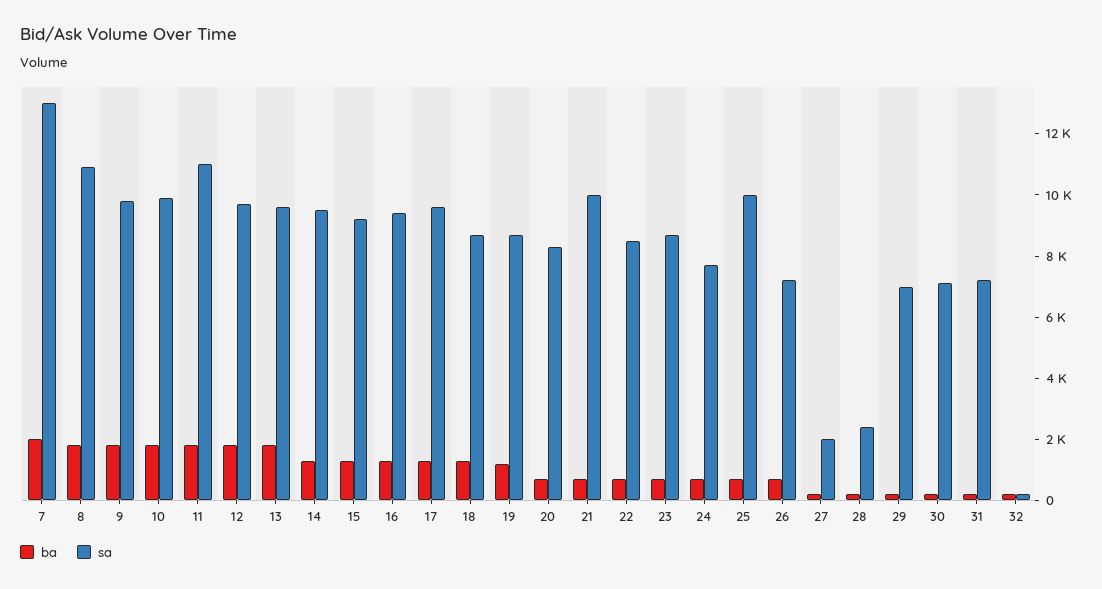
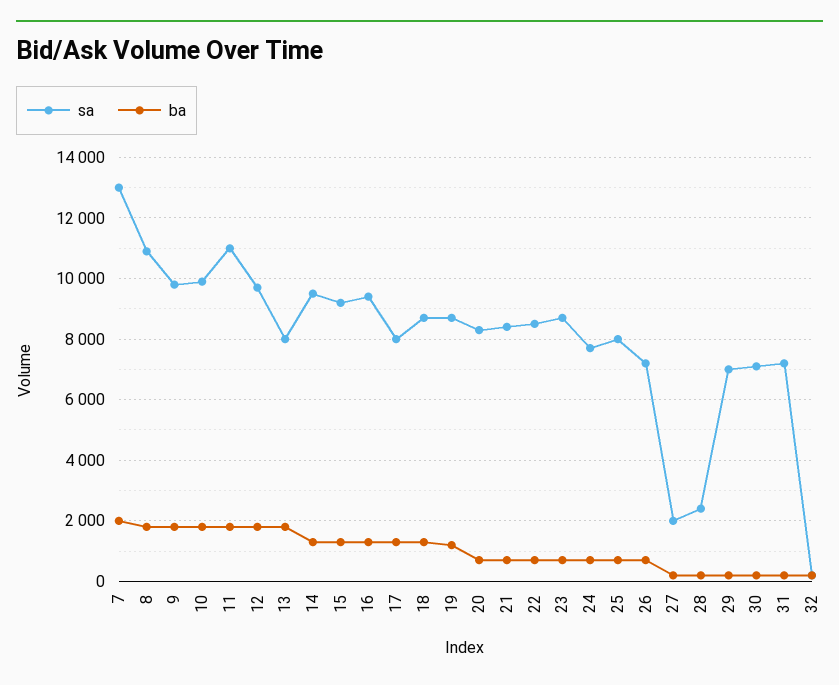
sa, 13: 9500 -> 8000
sa, 17: 9500 -> 8000
sa, 21: 10000 -> 8400
sa, 25: 10000 -> 8000

